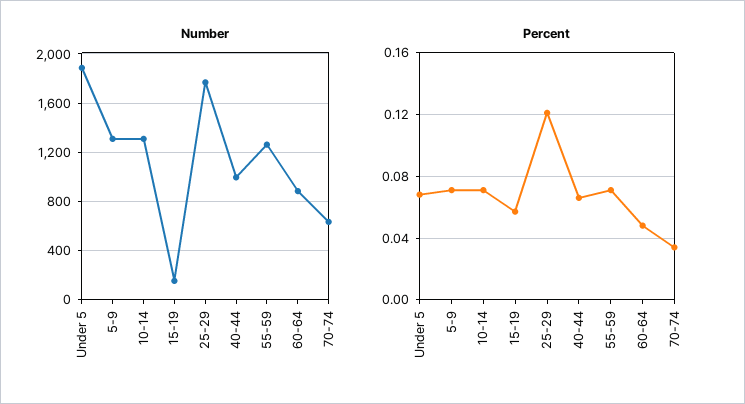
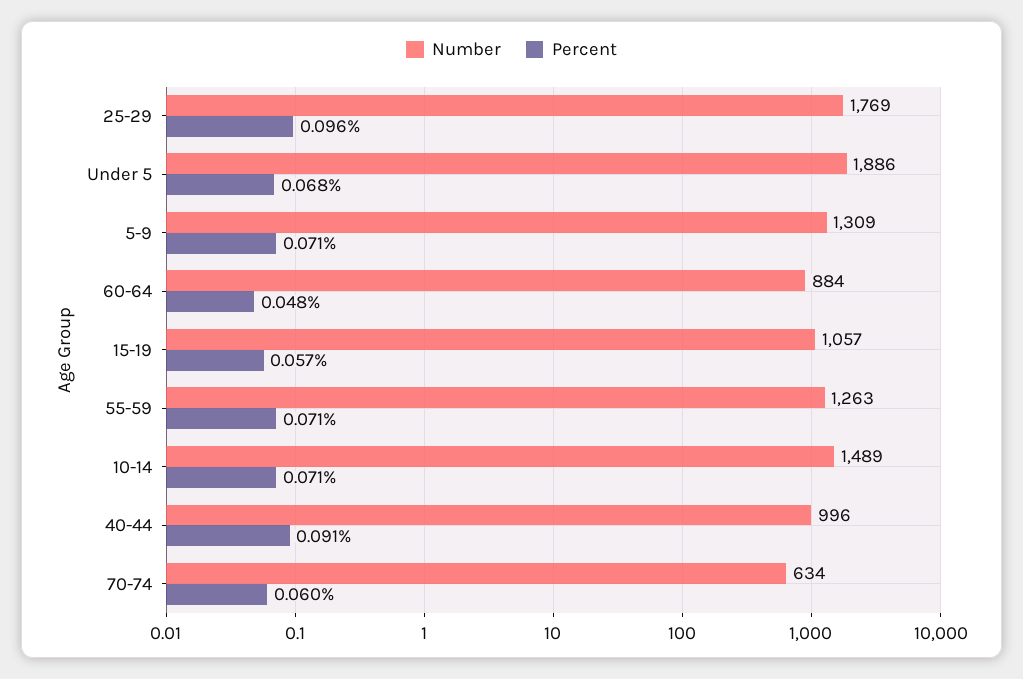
Number, 10-14: 1300 -> 1489
Number, 15-19: 150 -> 1057
Percent, 25-29: 0.12 -> 0.096
Percent, 40-44: 0.065 -> 0.091
Percent, 70-74: 0.035 -> 0.06

